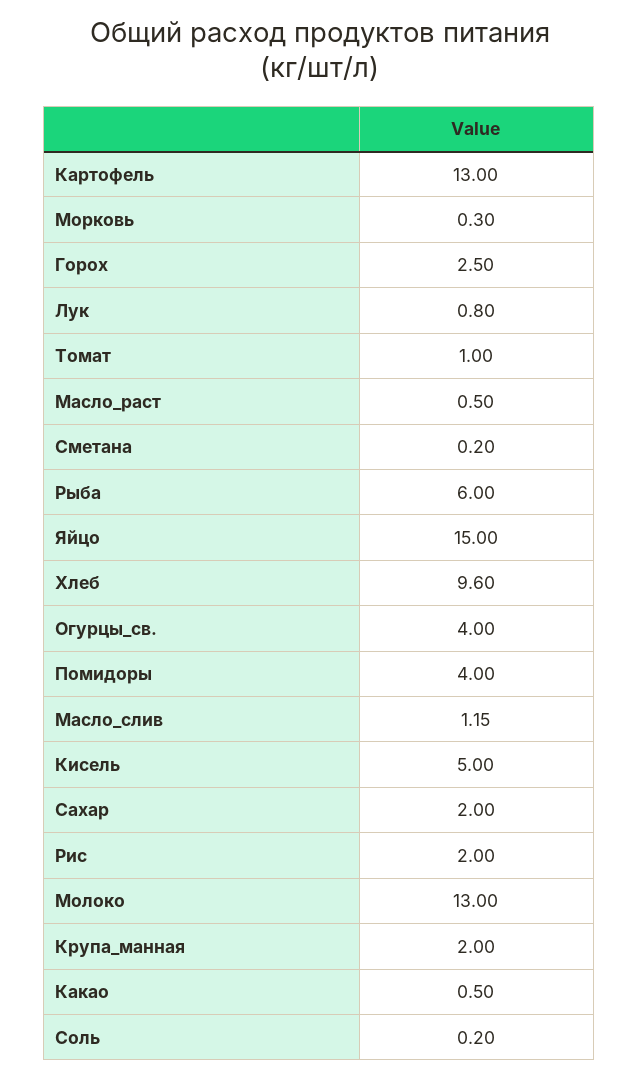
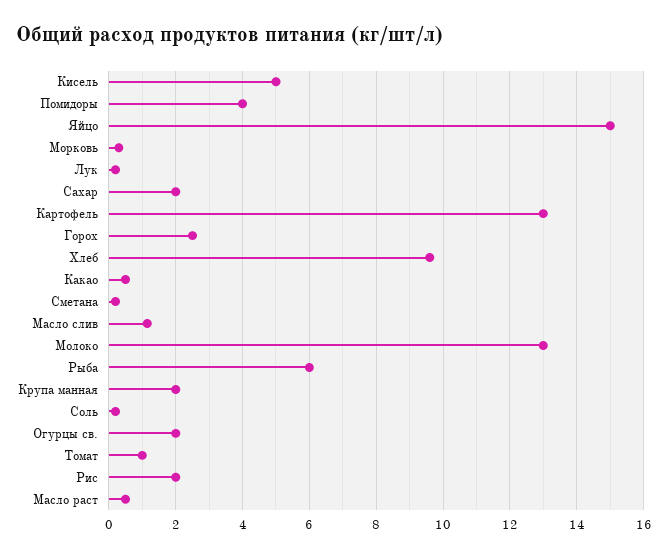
Лук: 0.8 -> 0.2
Огурцы_св.: 4 -> 2

